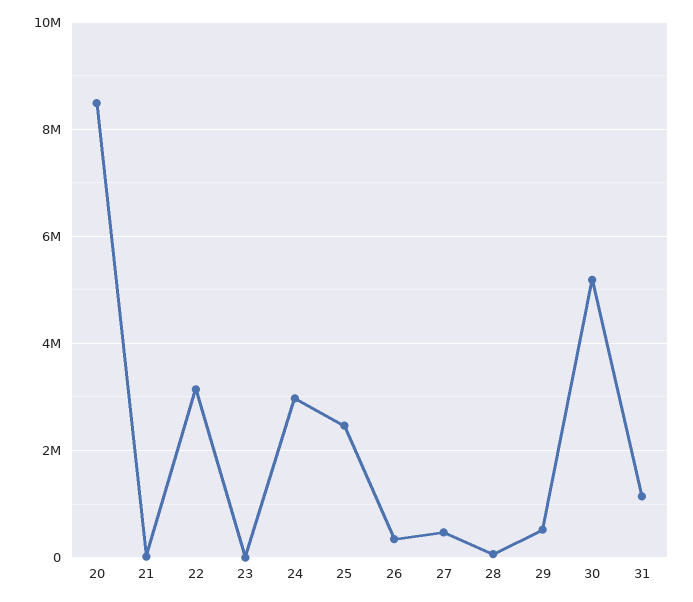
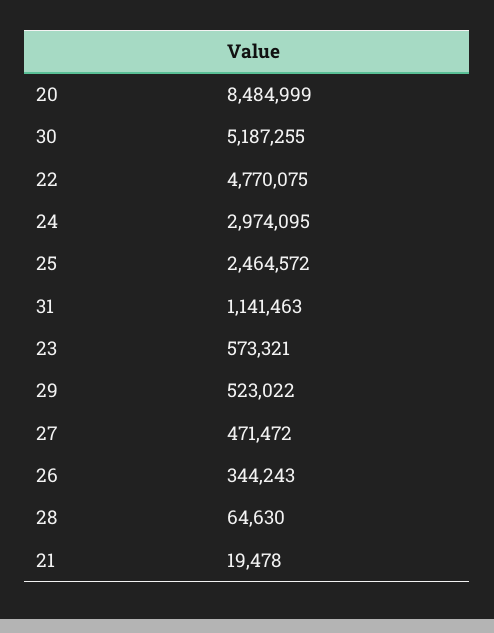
22: 3200000 -> 4770075
23: 0 -> 573321

